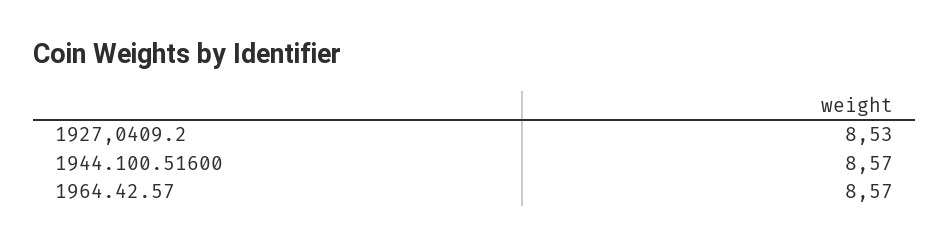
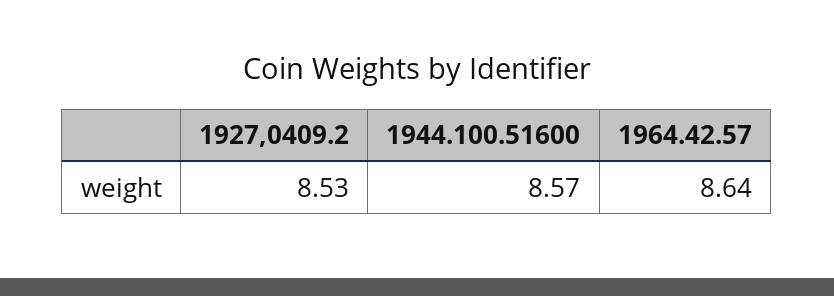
1964.42.57: 8.57 -> 8.64

